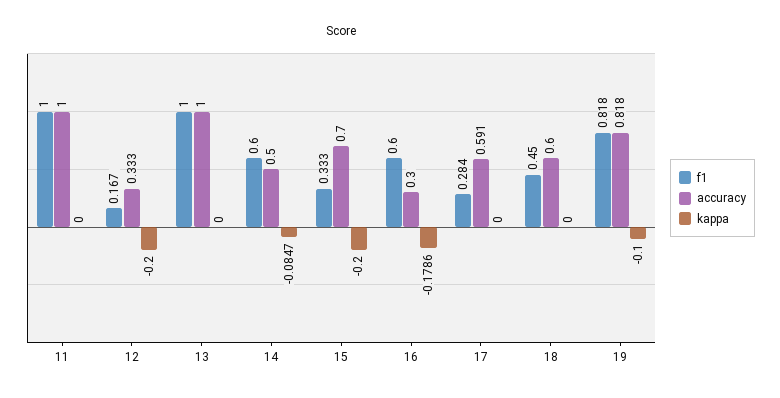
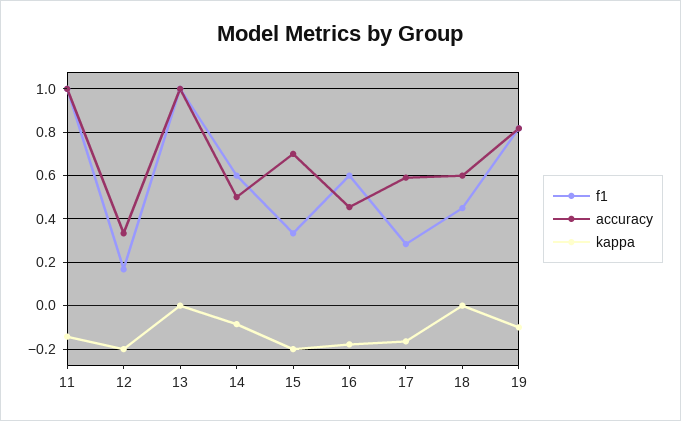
kappa, 11: 0 -> -0.15
accuracy, 16: 0.3 -> 0.45
kappa, 17: 0 -> -0.15

